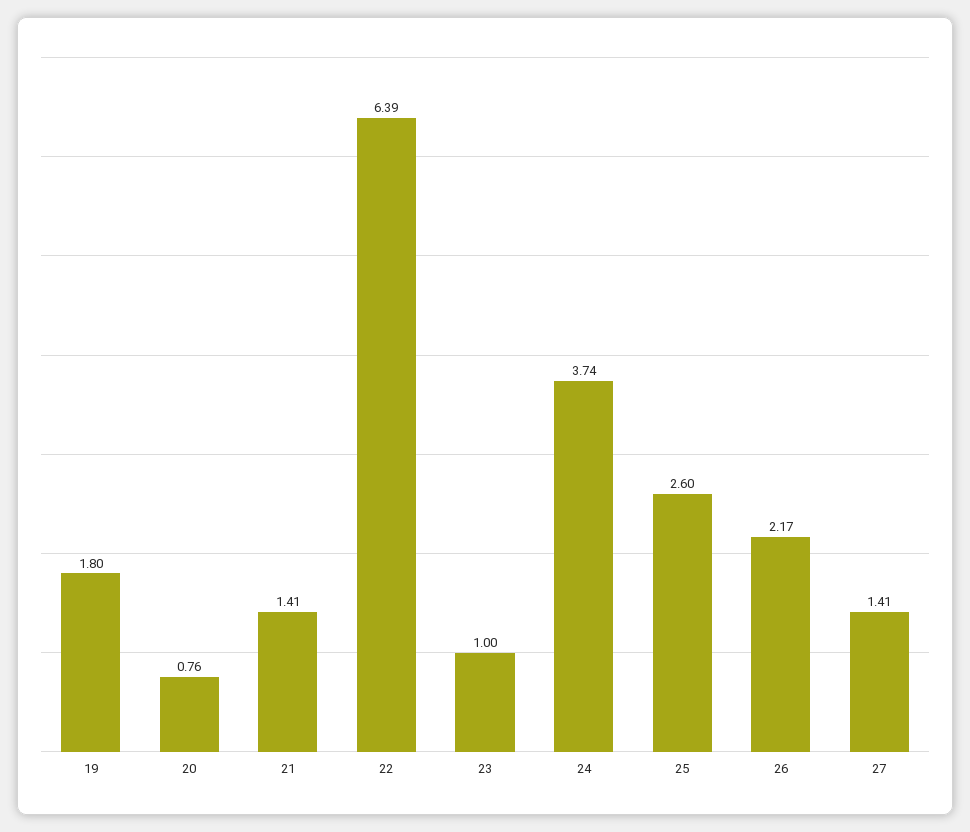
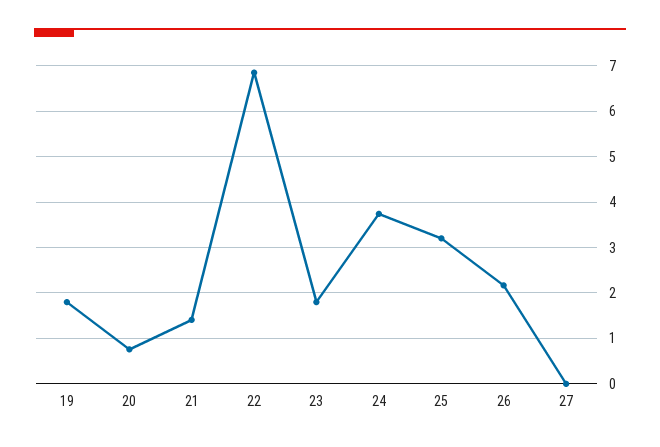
22: 6.39 -> 6.8
23: 1 -> 1.8
25: 2.6 -> 3.2
27: 1.41 -> 0

